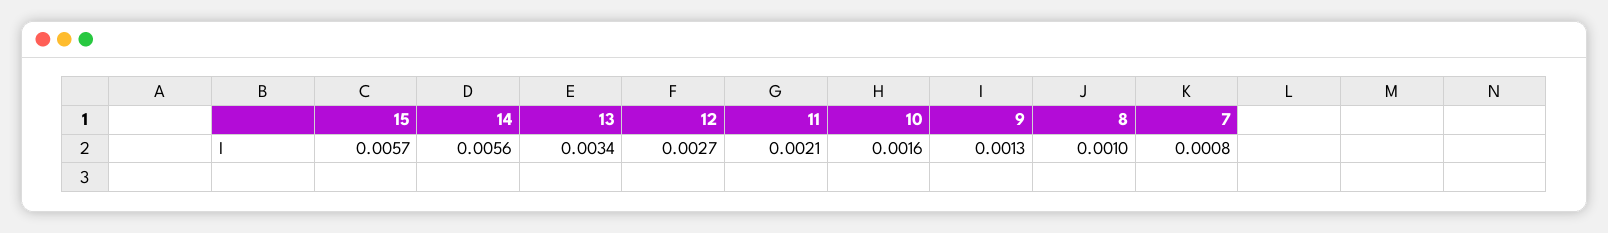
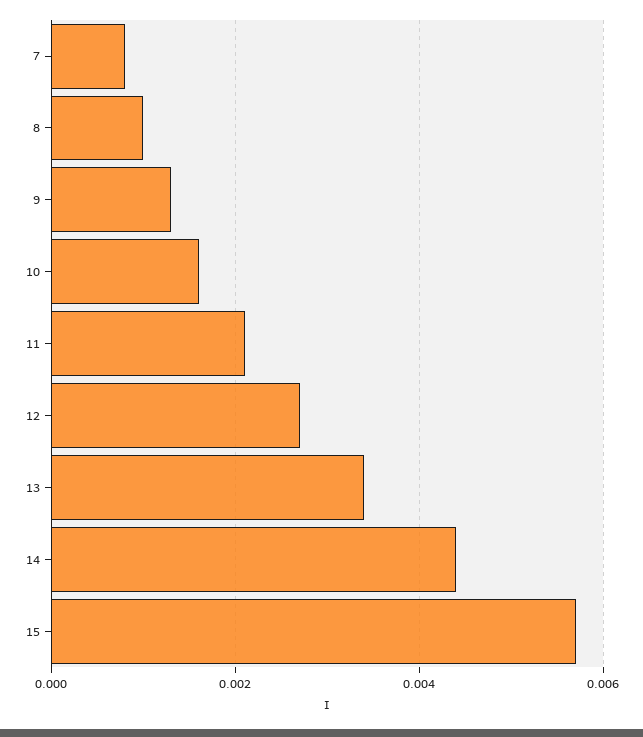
14: 0.0056 -> 0.0045

